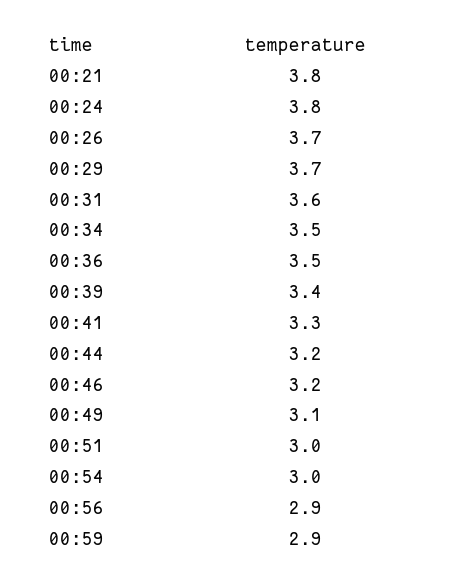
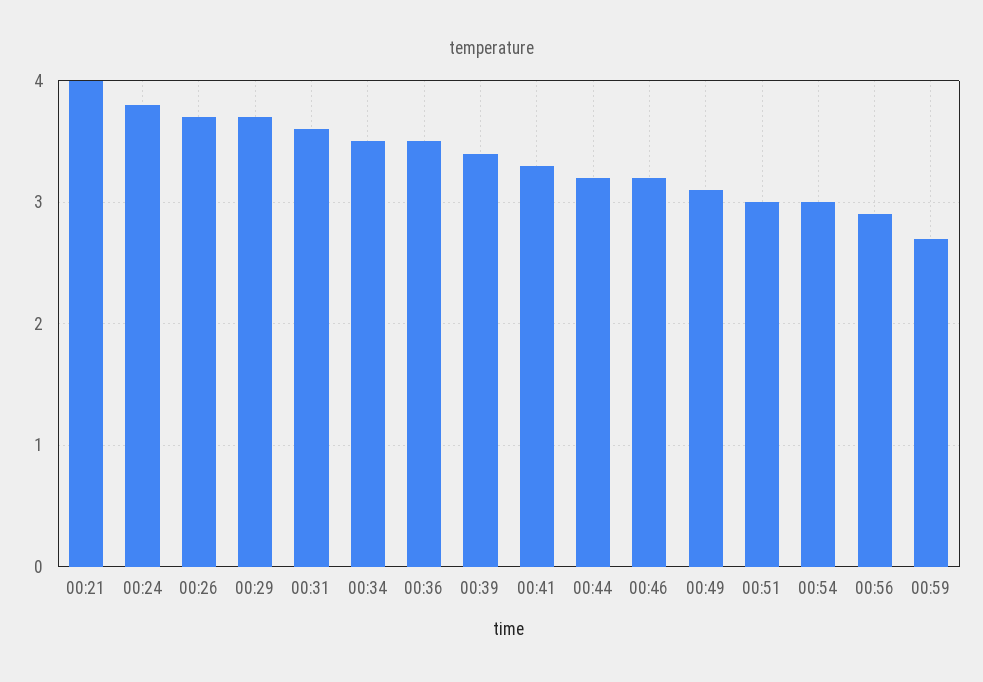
00:21: 3.8 -> 4
00:59: 2.9 -> 2.7

